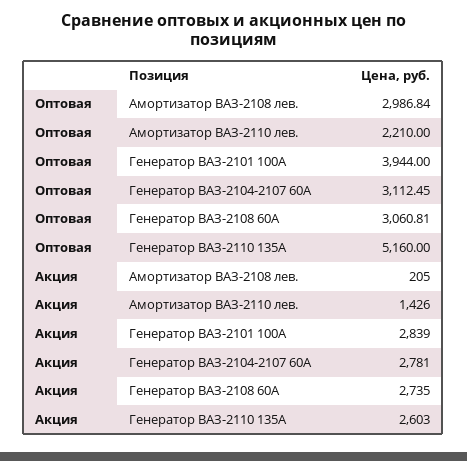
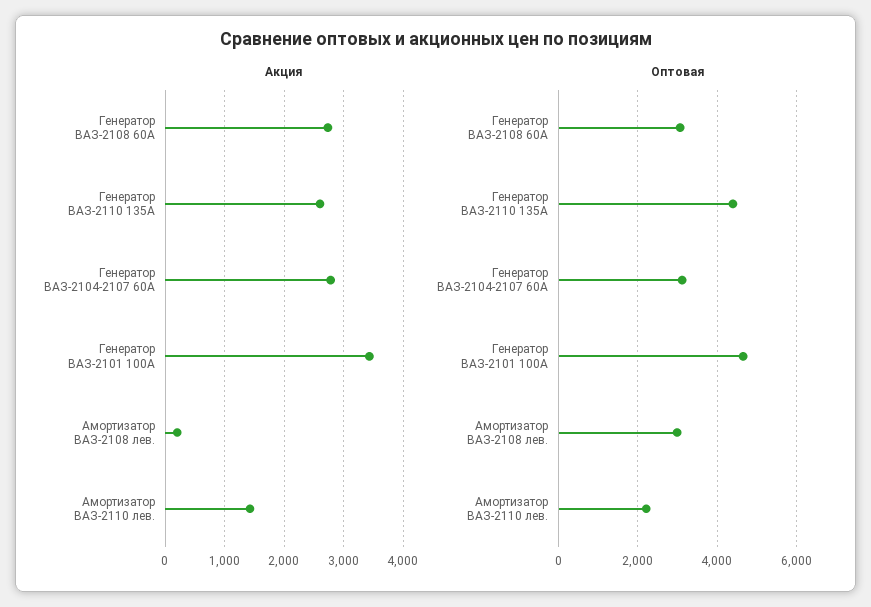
Оптовая, Генератор ВАЗ-2101 100А: 3944 -> 4600
Оптовая, Генератор ВАЗ-2110 135А: 5160 -> 4400
Акция, Генератор ВАЗ-2101 100А: 2839 -> 3400

